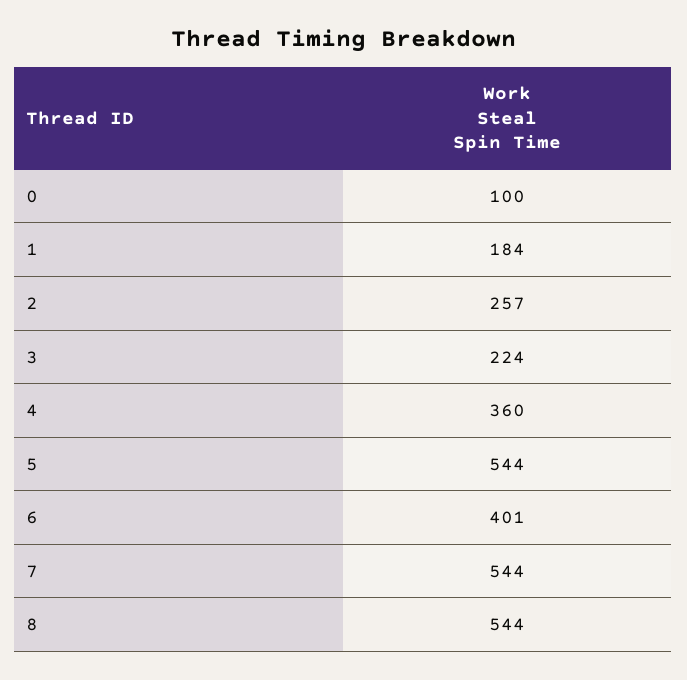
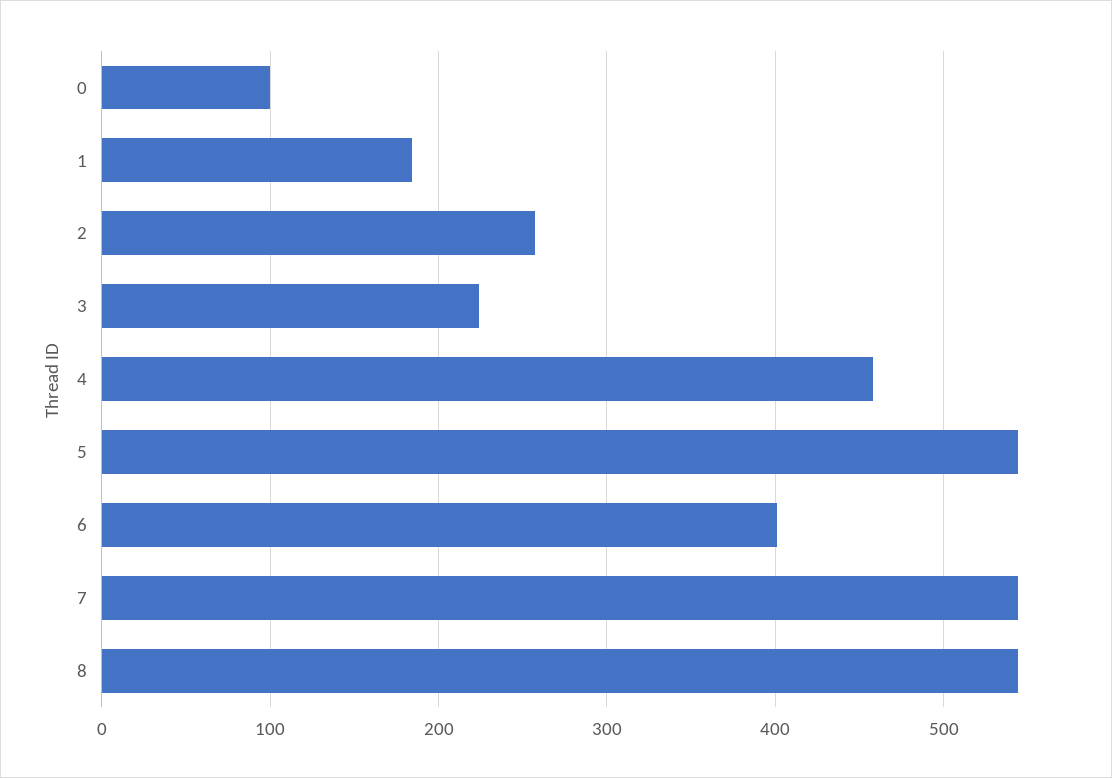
4: 360 -> 460

